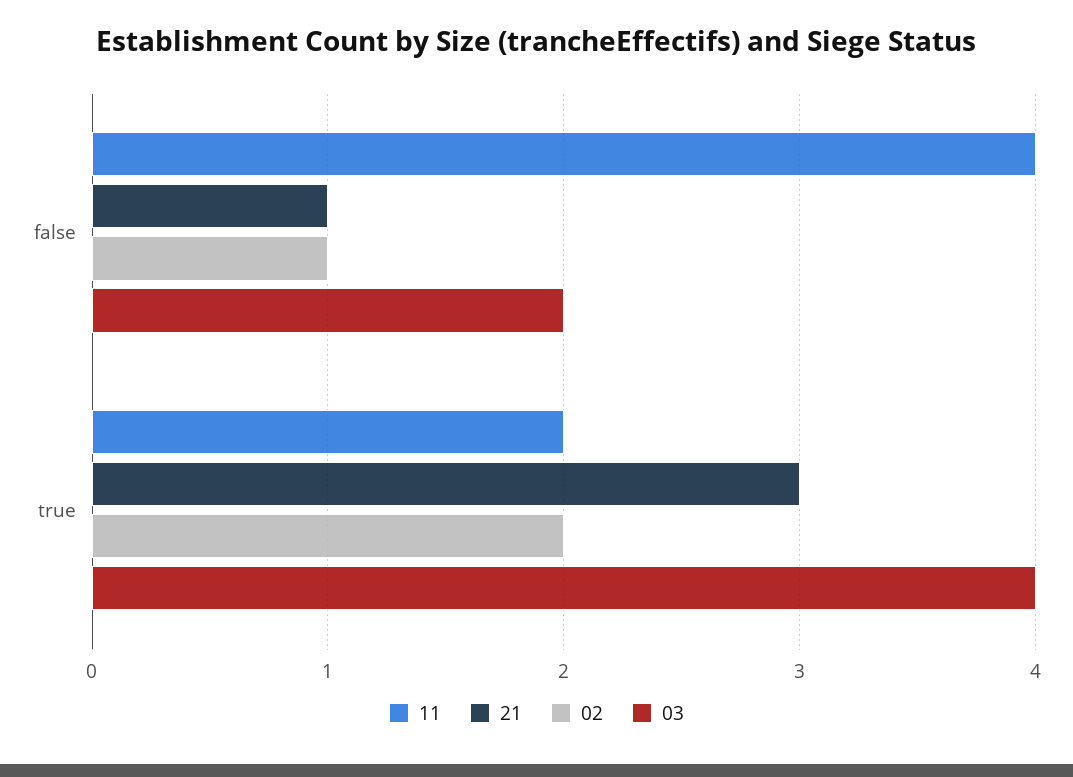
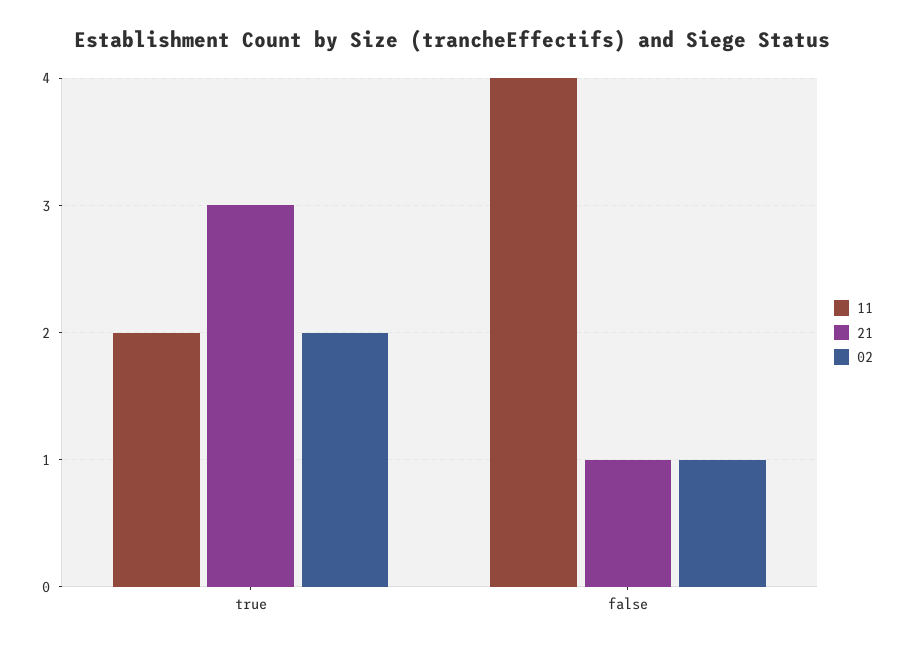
03, false: 2 -> none
03, true: 4 -> none

